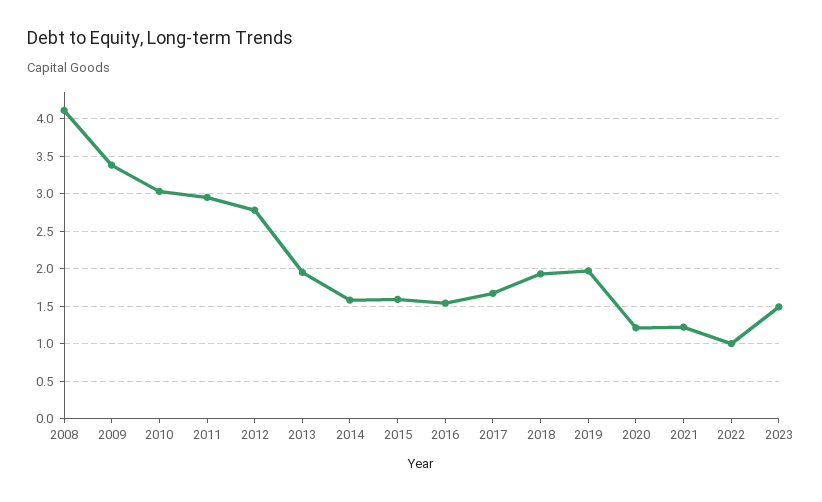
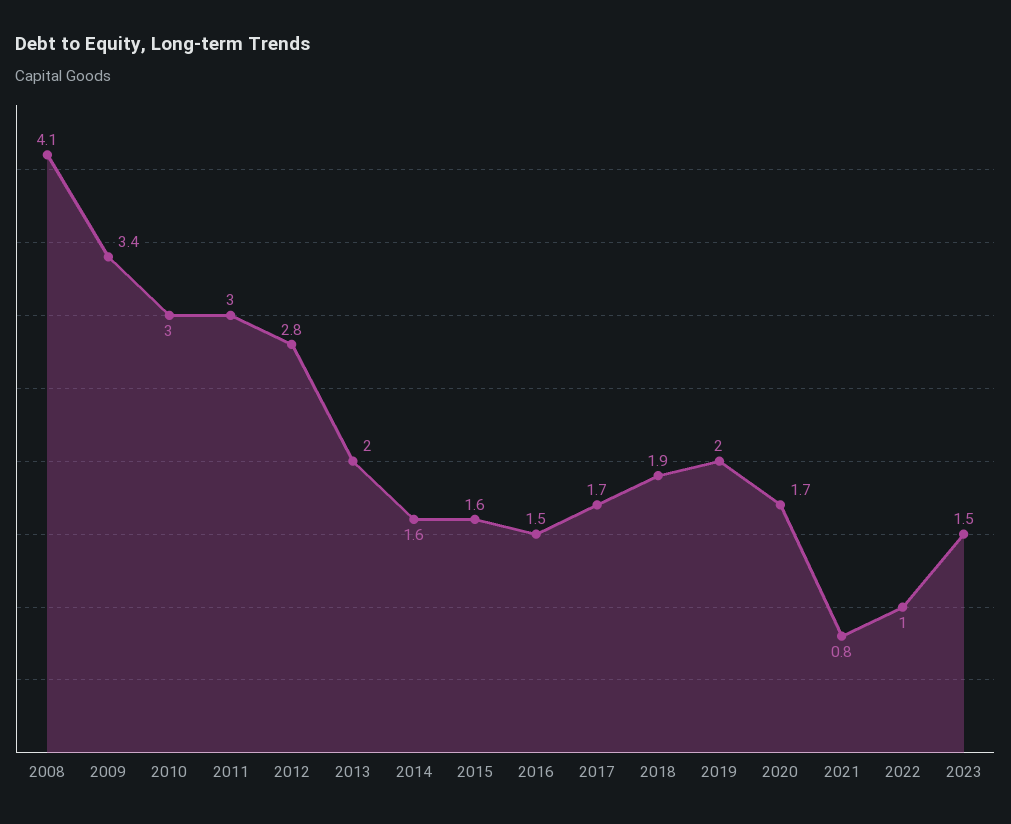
2020: 1.2 -> 1.7
2021: 1.2 -> 0.8

